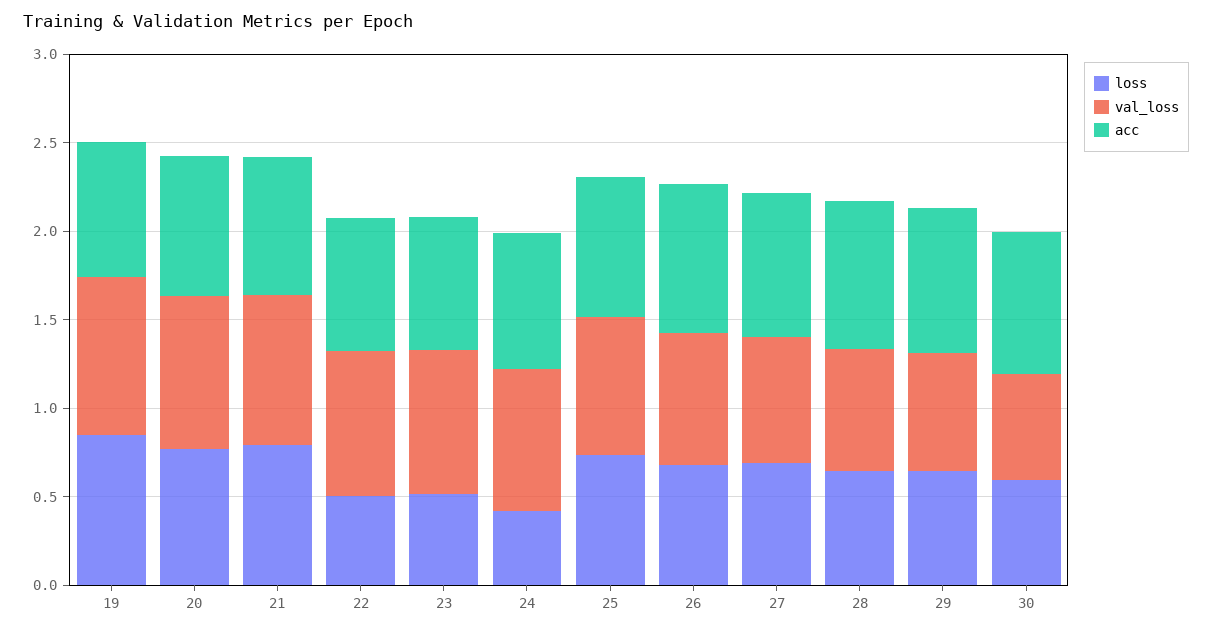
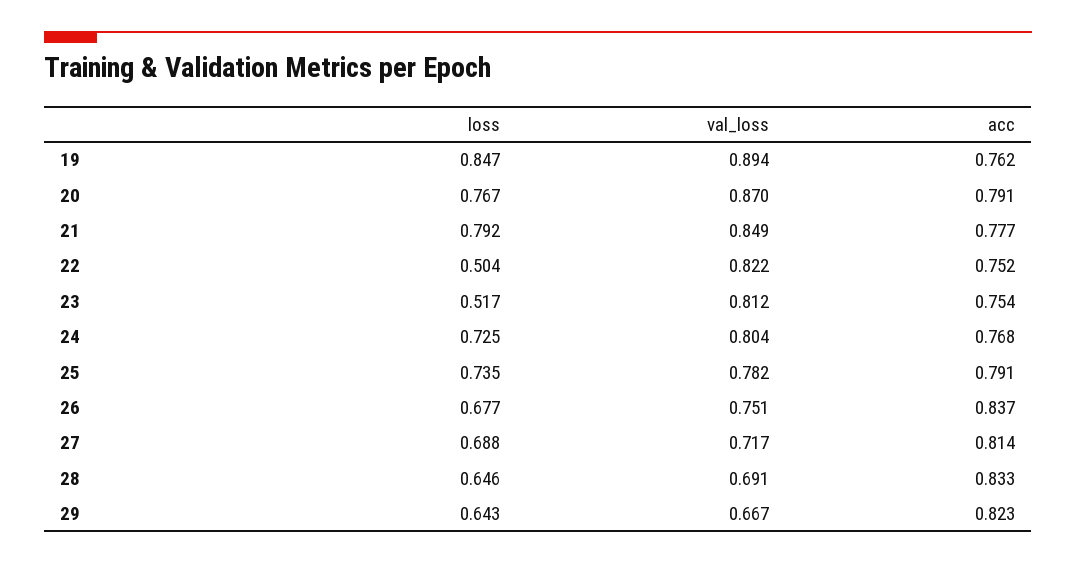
loss, 24: 0.4 -> 0.725
loss, 30: 0.6 -> none
val_loss, 30: 0.6 -> none
acc, 30: 0.8 -> none

